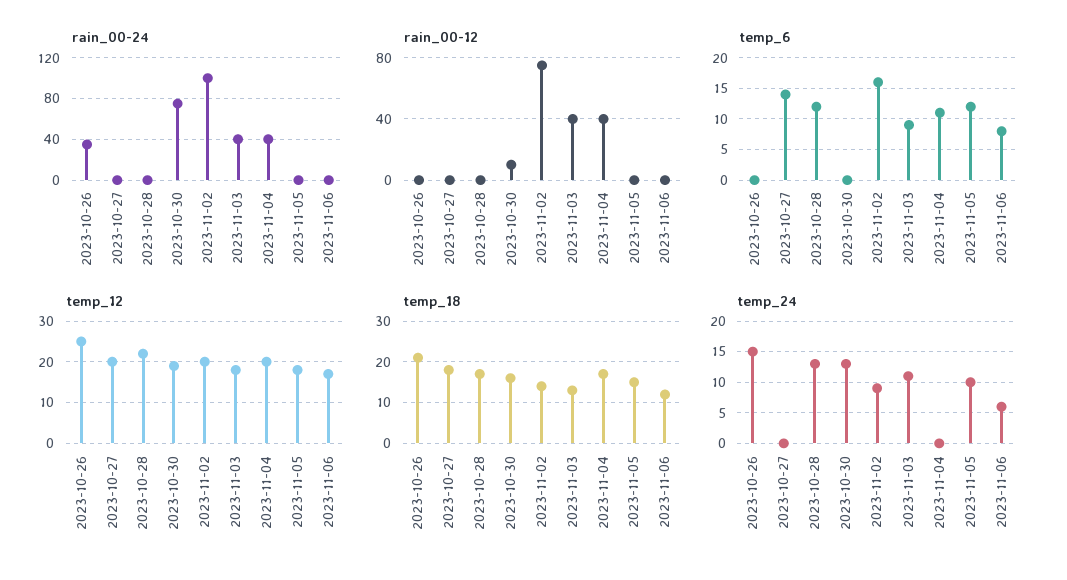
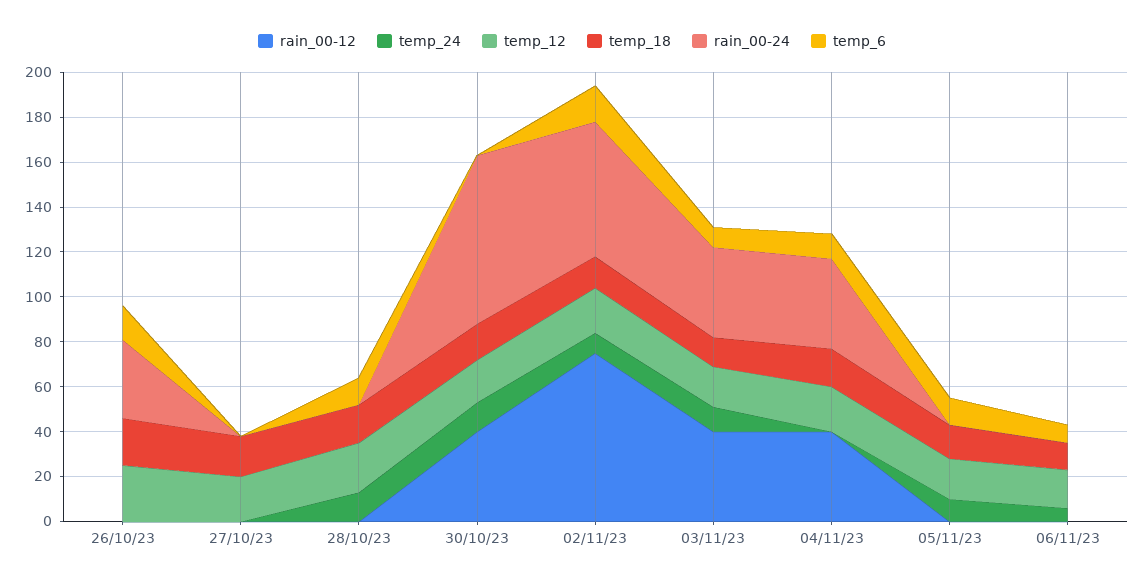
rain_00-24, 2023-11-02: 100 -> 60
rain_00-12, 2023-10-30: 10 -> 40
temp_6, 2023-10-26: 0 -> 15
temp_6, 2023-10-27: 14 -> 0
temp_24, 2023-10-26: 15 -> 0

